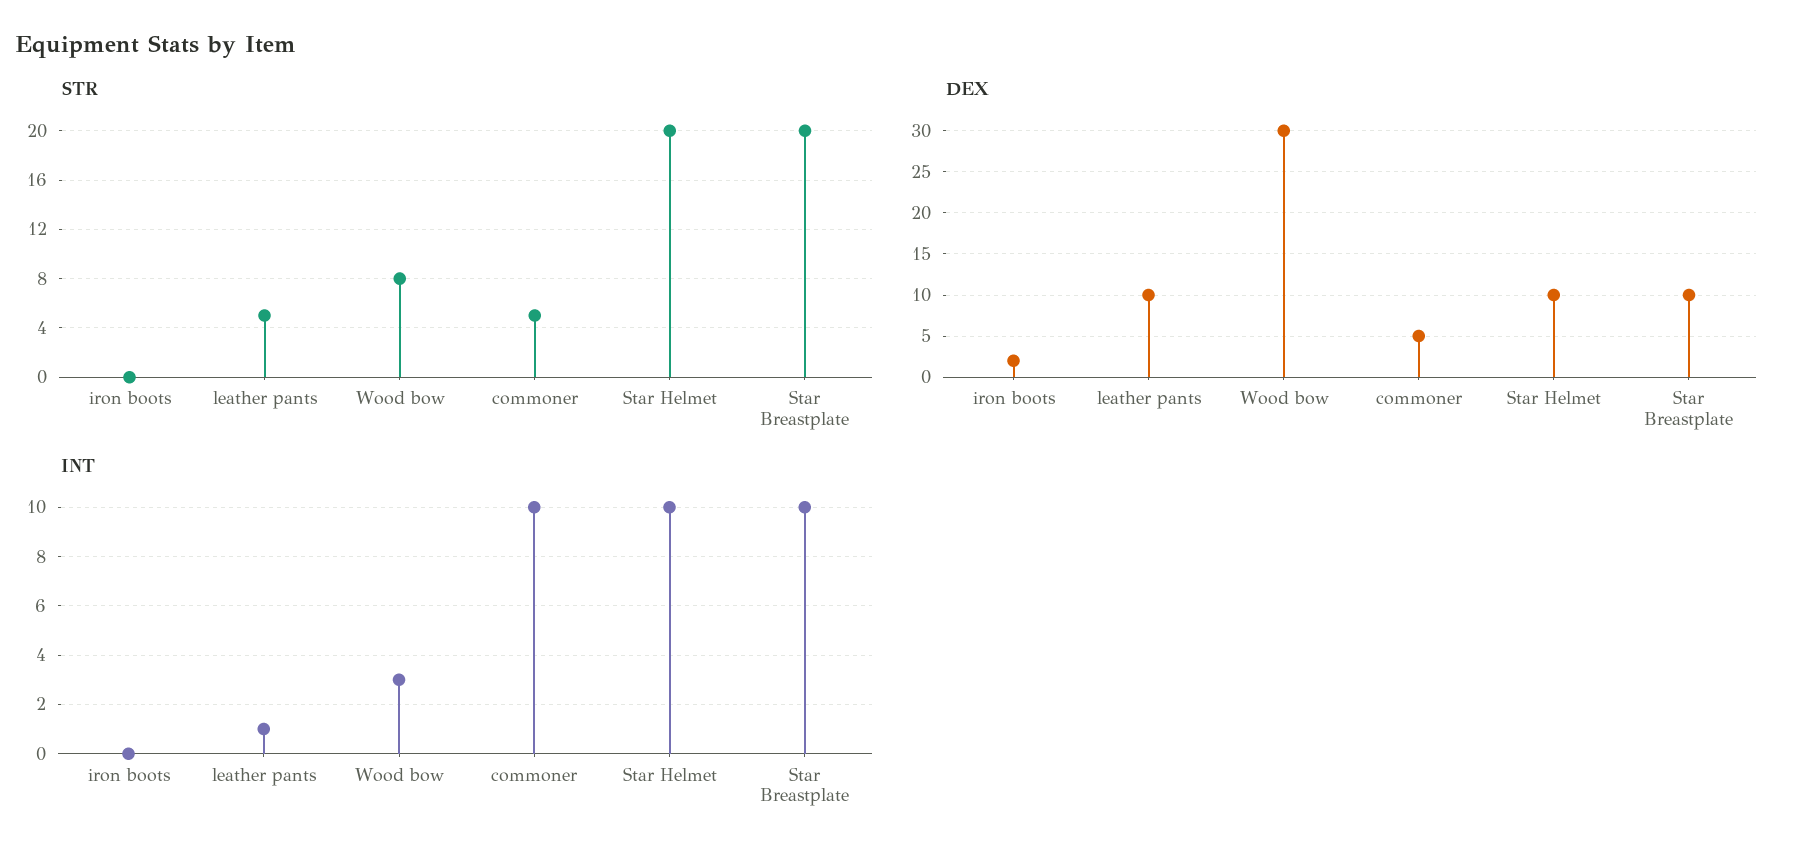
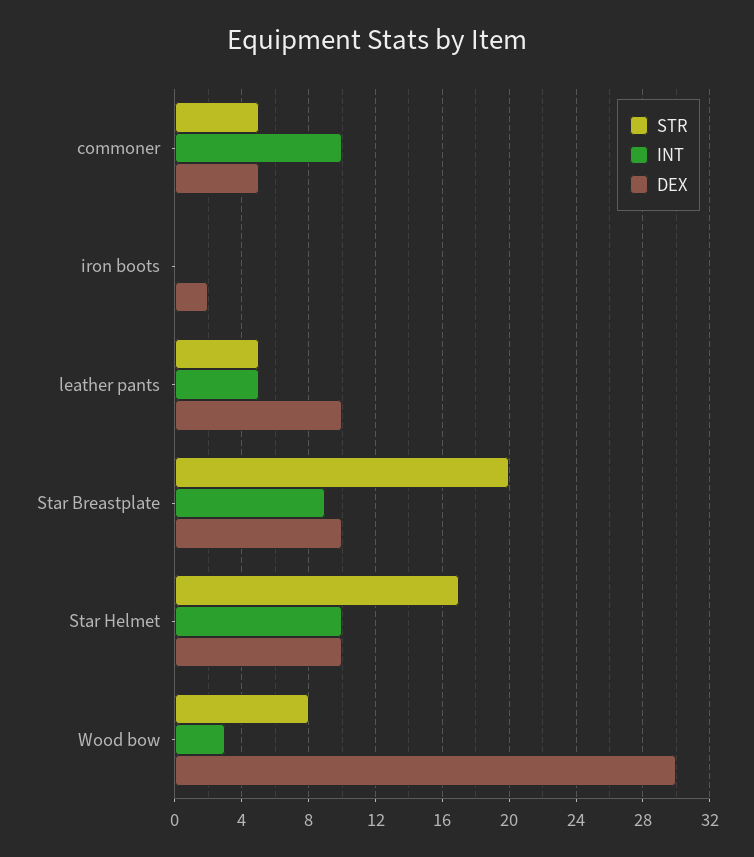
STR, Star Helmet: 20 -> 17
INT, leather pants: 1 -> 5
INT, Star Breastplate: 10 -> 9

